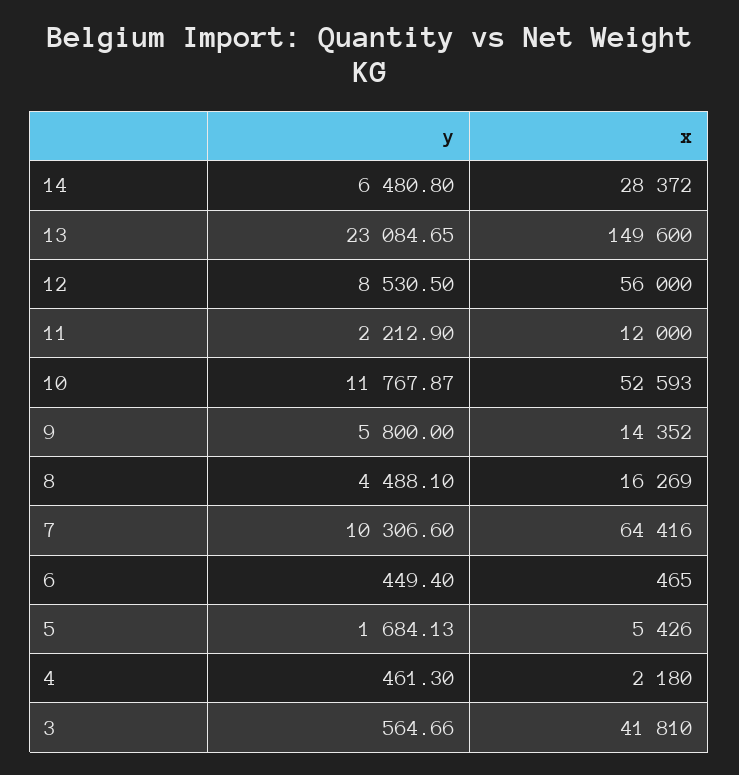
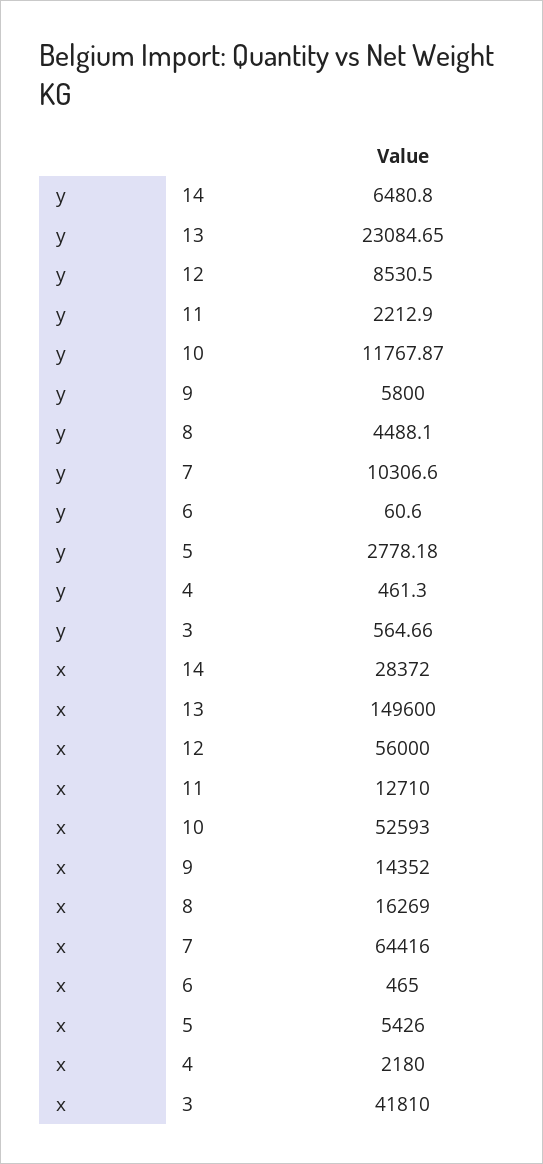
x, 11: 12000 -> 12710
y, 6: 449.4 -> 60.6
y, 5: 1684.13 -> 2778.18

